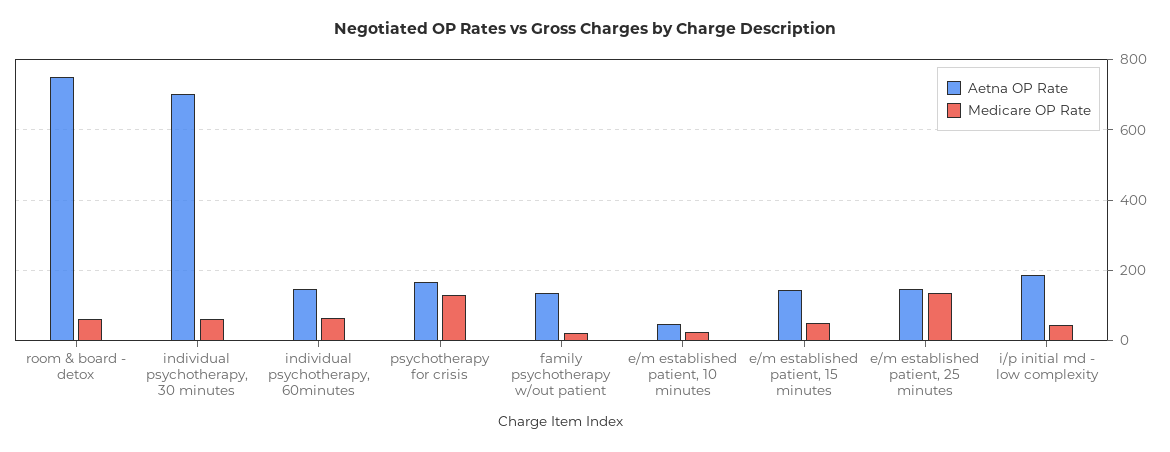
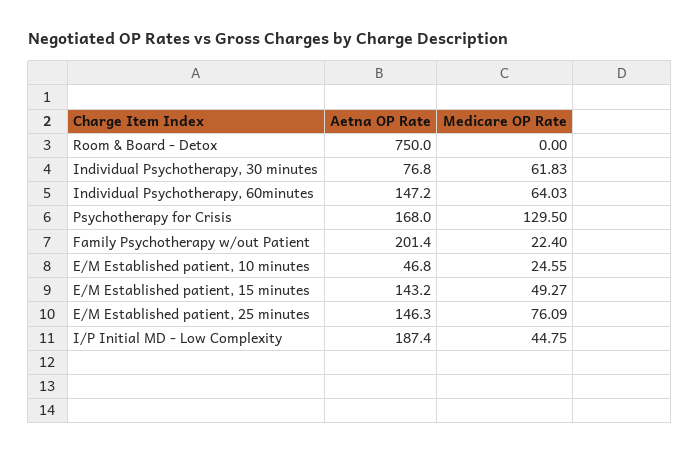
Medicare OP Rate, room & board - detox: 60 -> 0
Aetna OP Rate, individual psychotherapy, 30 minutes: 700 -> 76.8
Aetna OP Rate, family psychotherapy w/out patient: 140 -> 201.4
Medicare OP Rate, e/m established patient, 25 minutes: 140 -> 76.09

